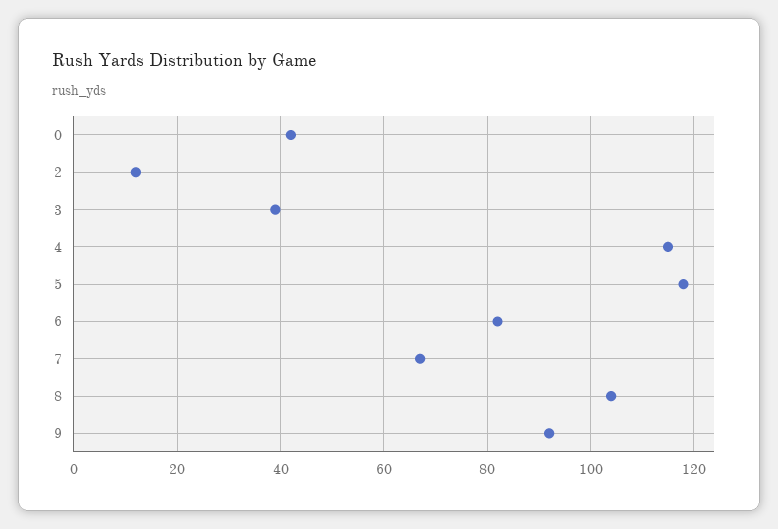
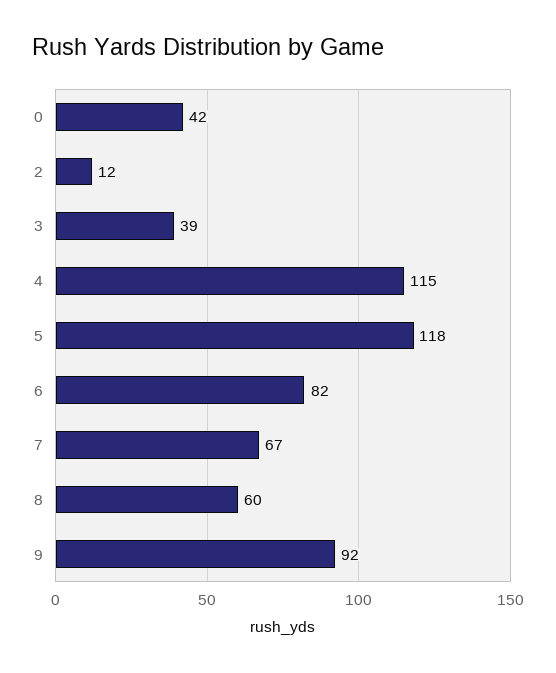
8: 105 -> 60

